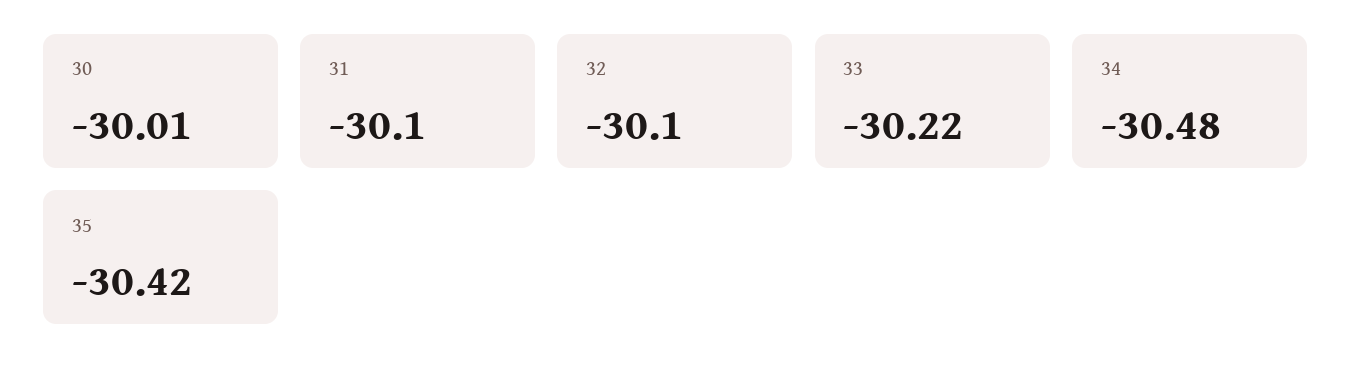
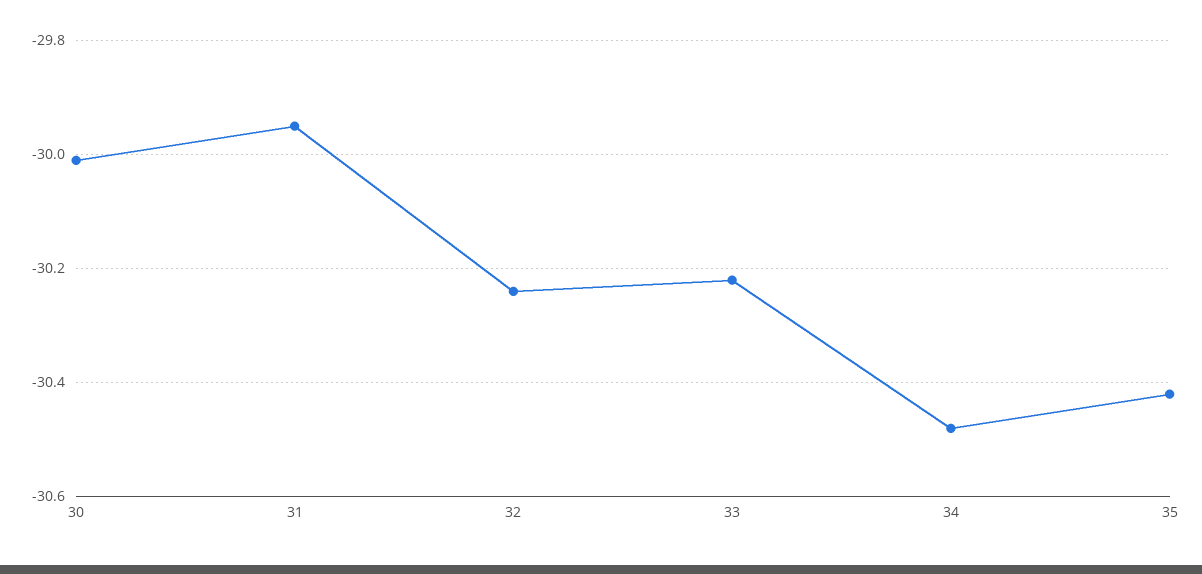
31: -30.1 -> -29.95
32: -30.1 -> -30.25

